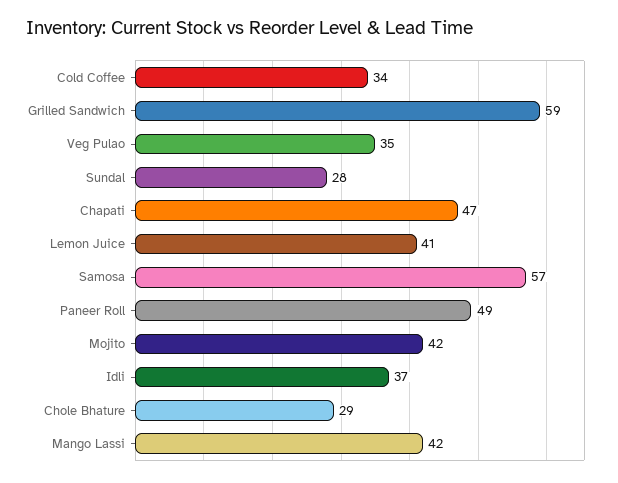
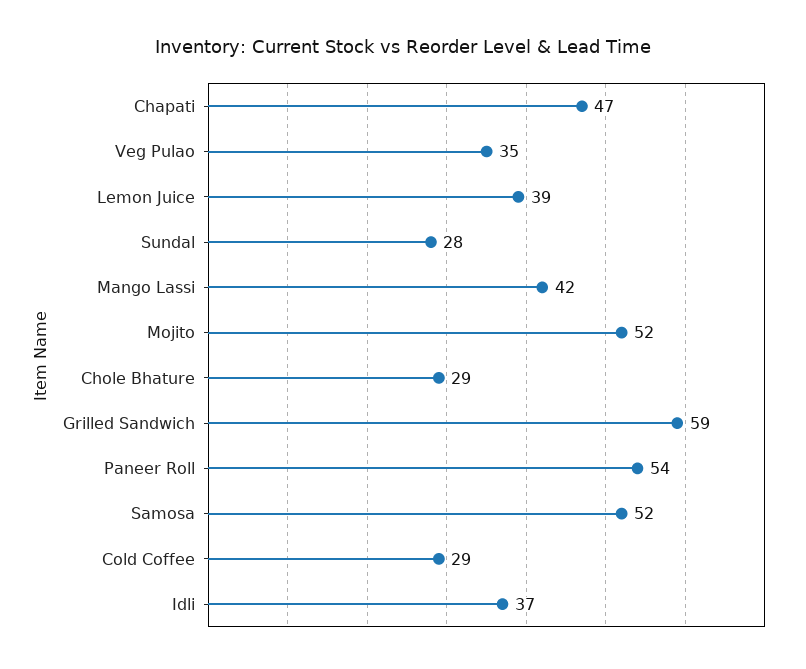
Cold Coffee: 34 -> 29
Lemon Juice: 41 -> 39
Samosa: 57 -> 52
Paneer Roll: 49 -> 54
Mojito: 42 -> 52

